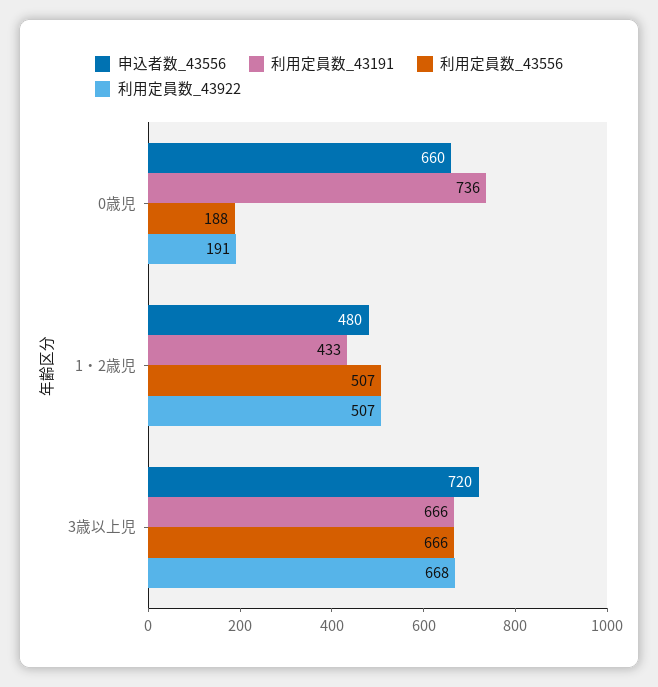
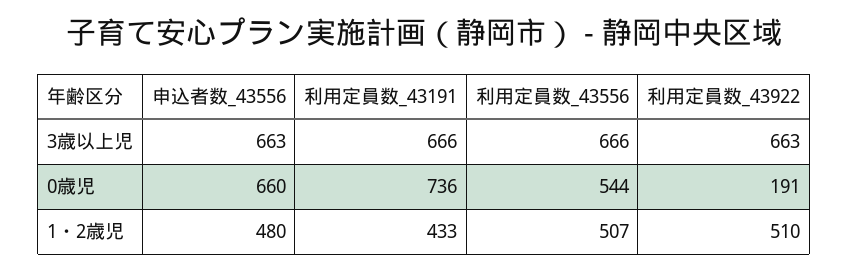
利用定員数_43556, 0歳児: 188 -> 544
利用定員数_43922, 1・2歳児: 507 -> 510
申込者数_43556, 3歳以上児: 720 -> 663
利用定員数_43922, 3歳以上児: 668 -> 663

